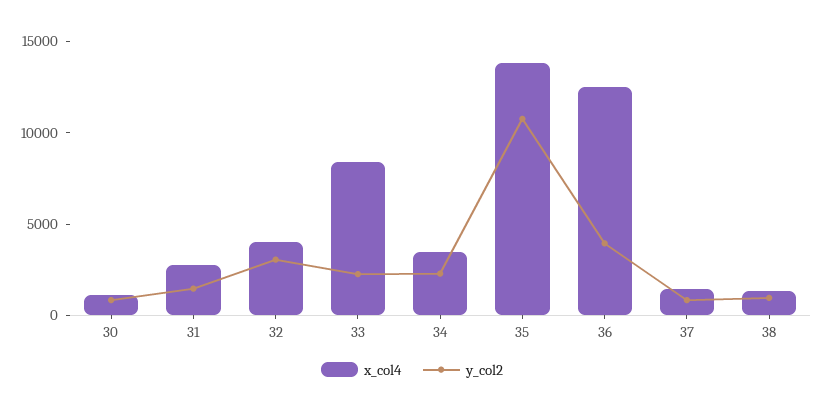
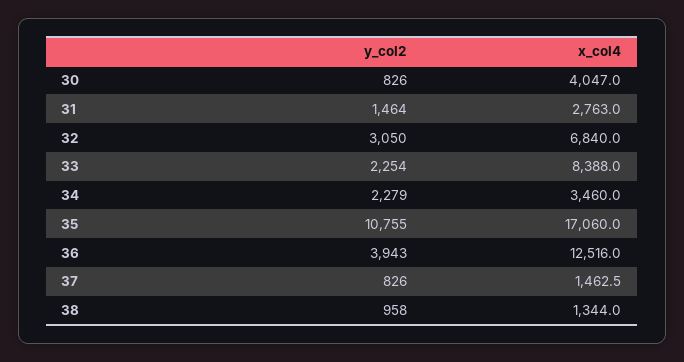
x_col4, 30: 1000 -> 4047
x_col4, 32: 4000 -> 6840
x_col4, 35: 14000 -> 17060

